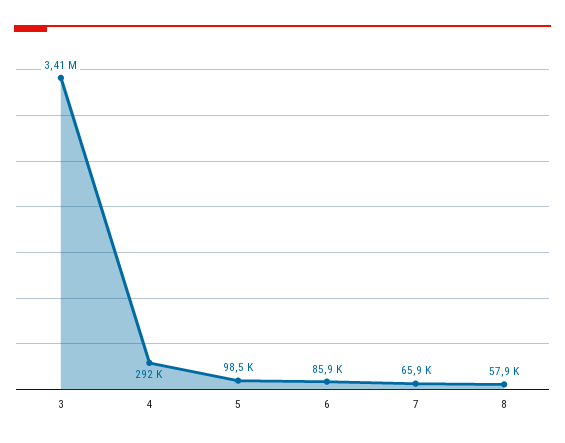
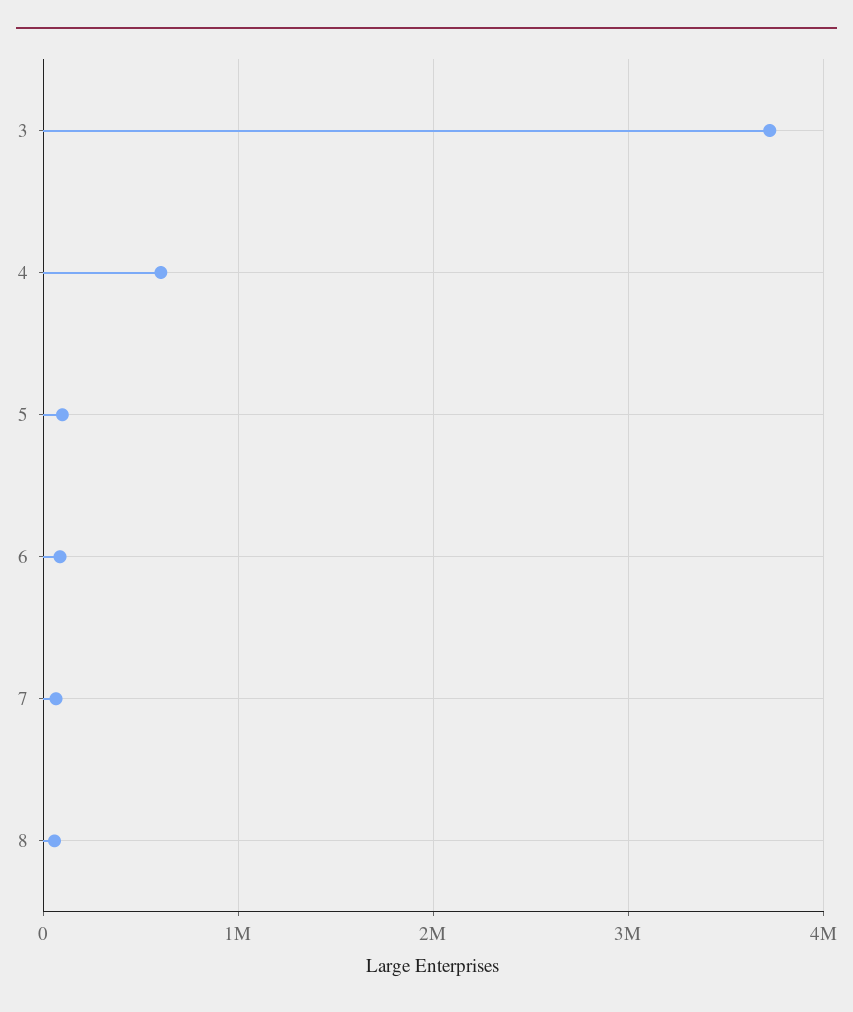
3: 3410000 -> 3700000
4: 292000 -> 600000

